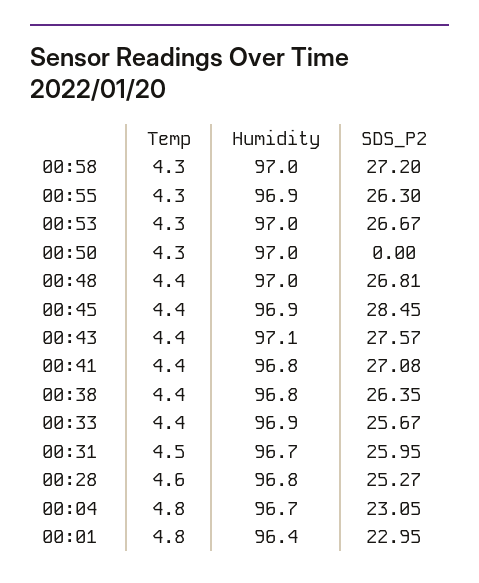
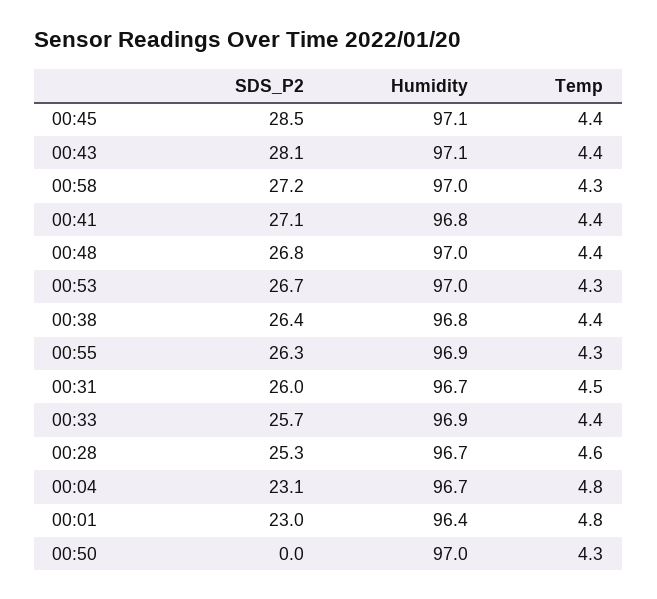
Humidity, 00:45: 96.9 -> 97.1
SDS_P2, 00:43: 27.57 -> 28.1
Humidity, 00:28: 96.8 -> 96.7

